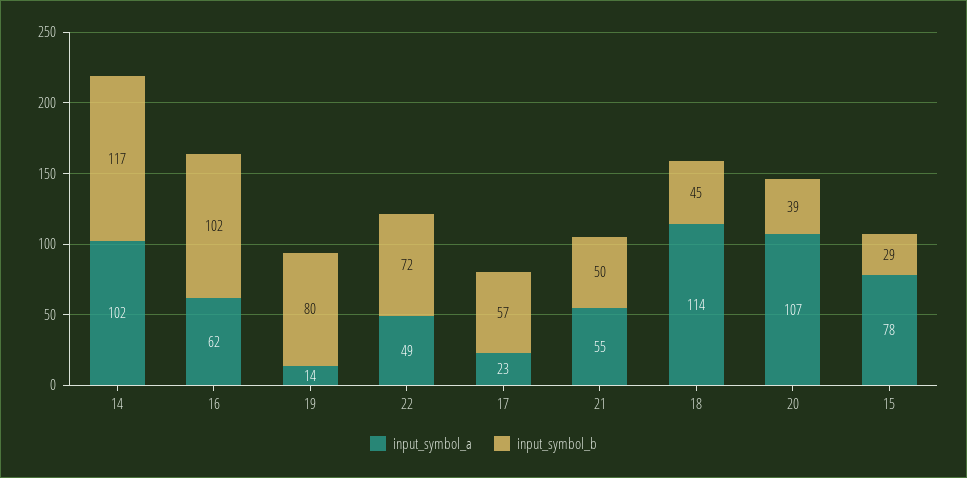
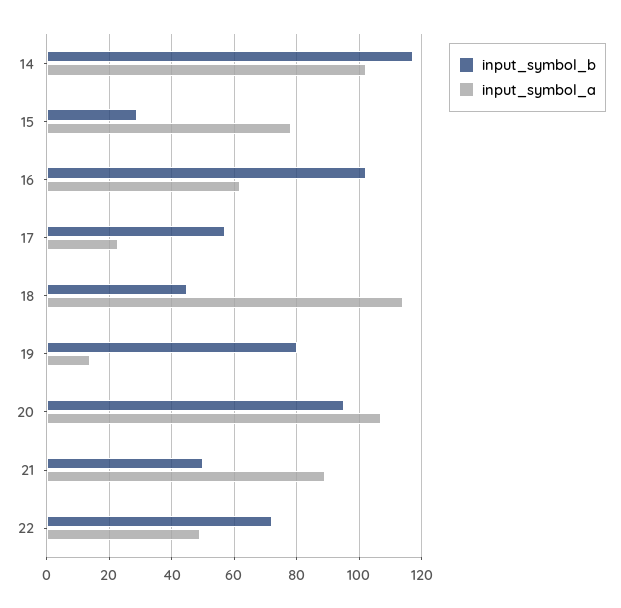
input_symbol_a, 21: 55 -> 90
input_symbol_b, 20: 39 -> 95

